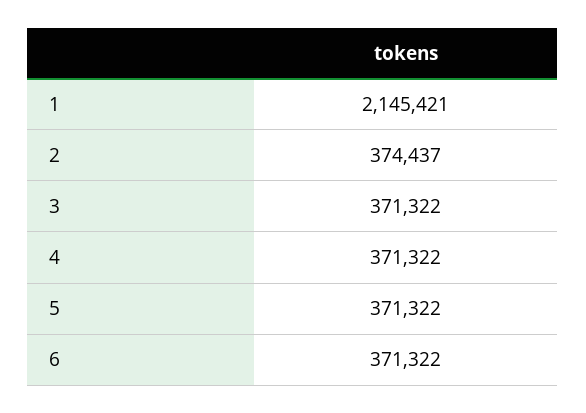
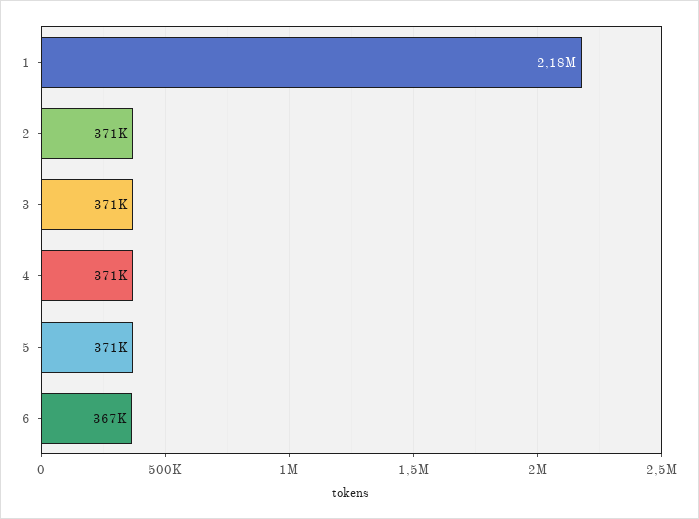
1: 2145421 -> 2180000
2: 374437 -> 371000
6: 371322 -> 367000

